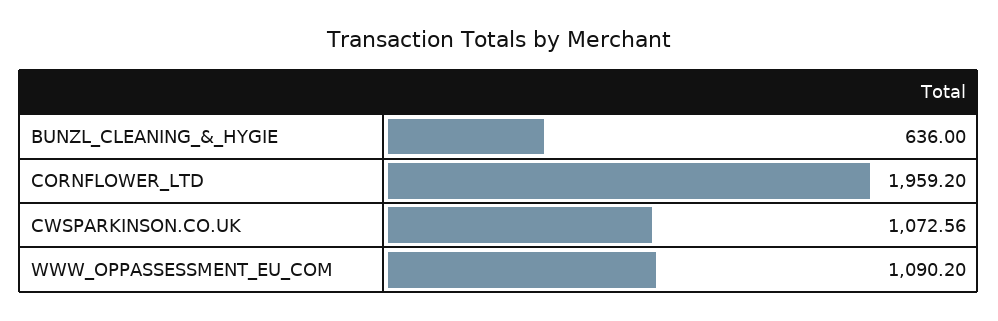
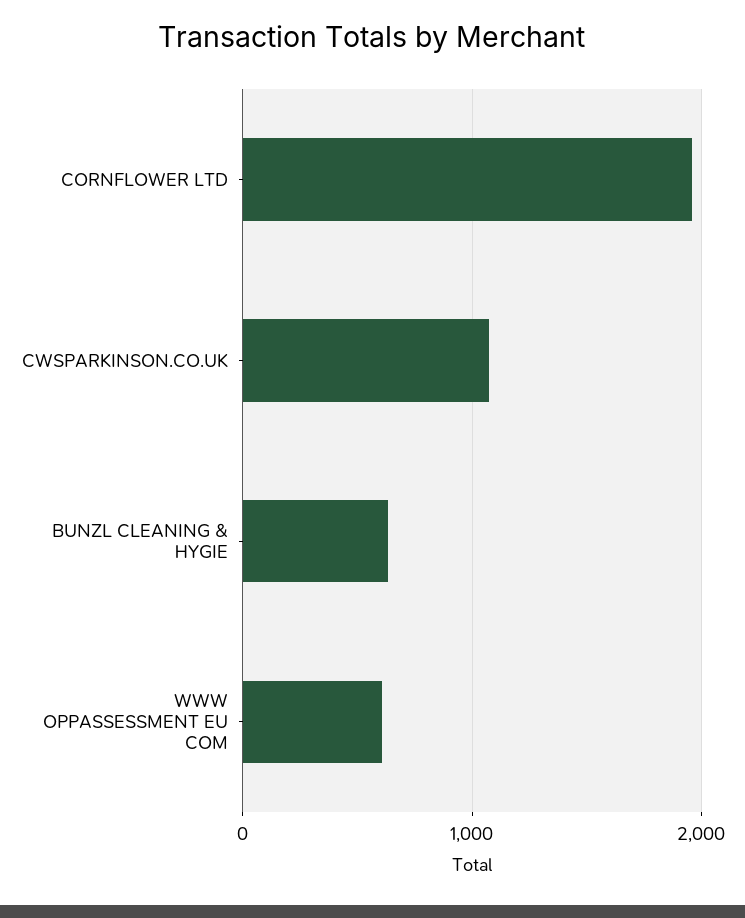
WWW_OPPASSESSMENT_EU_COM: 1090.2 -> 600

